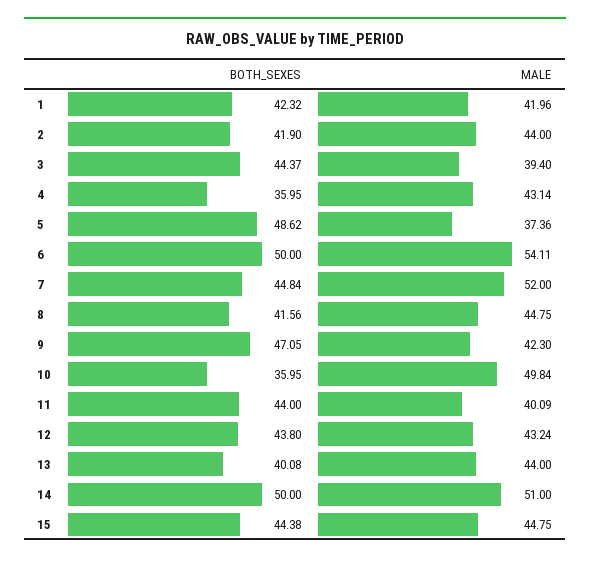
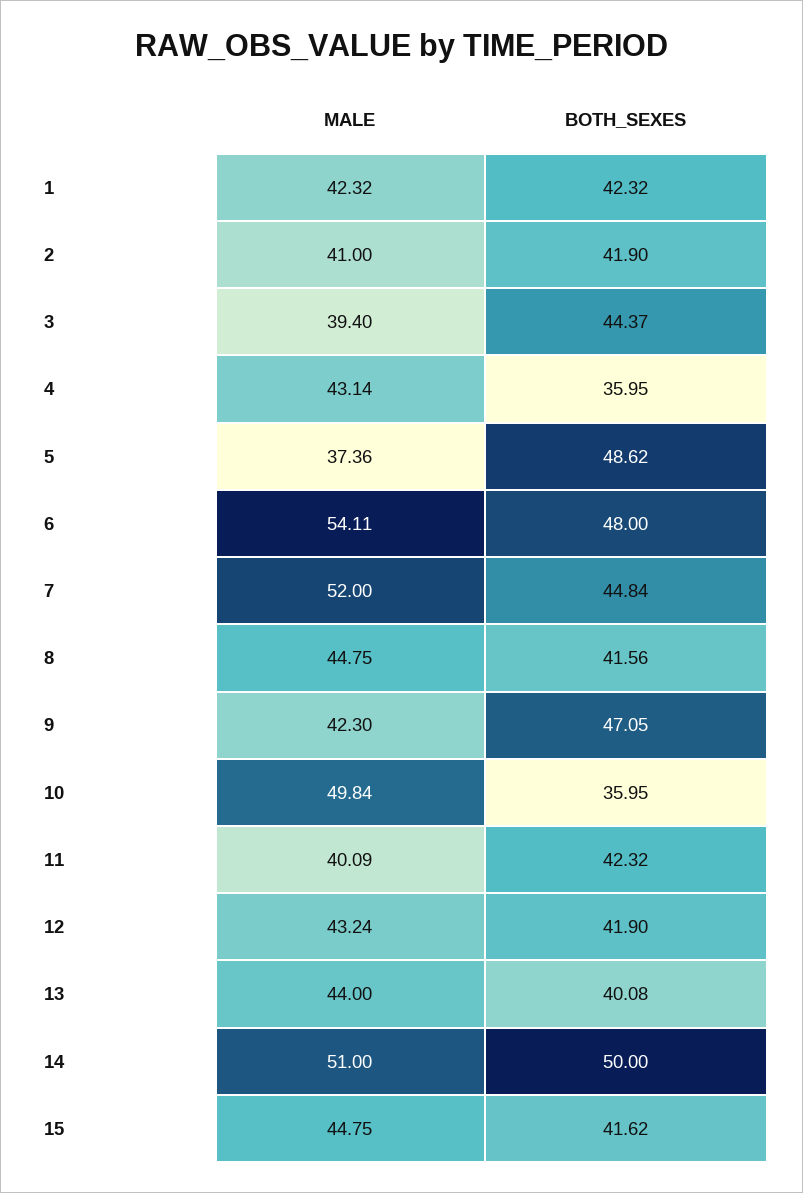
MALE, 1: 41.96 -> 42.32
MALE, 2: 44 -> 41
BOTH_SEXES, 6: 50 -> 48
BOTH_SEXES, 11: 44 -> 42.32
BOTH_SEXES, 12: 43.8 -> 41.9
BOTH_SEXES, 15: 44.38 -> 41.62

